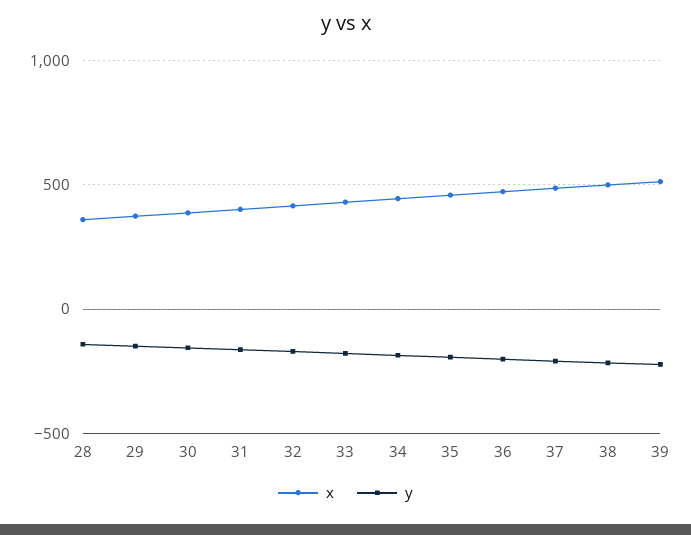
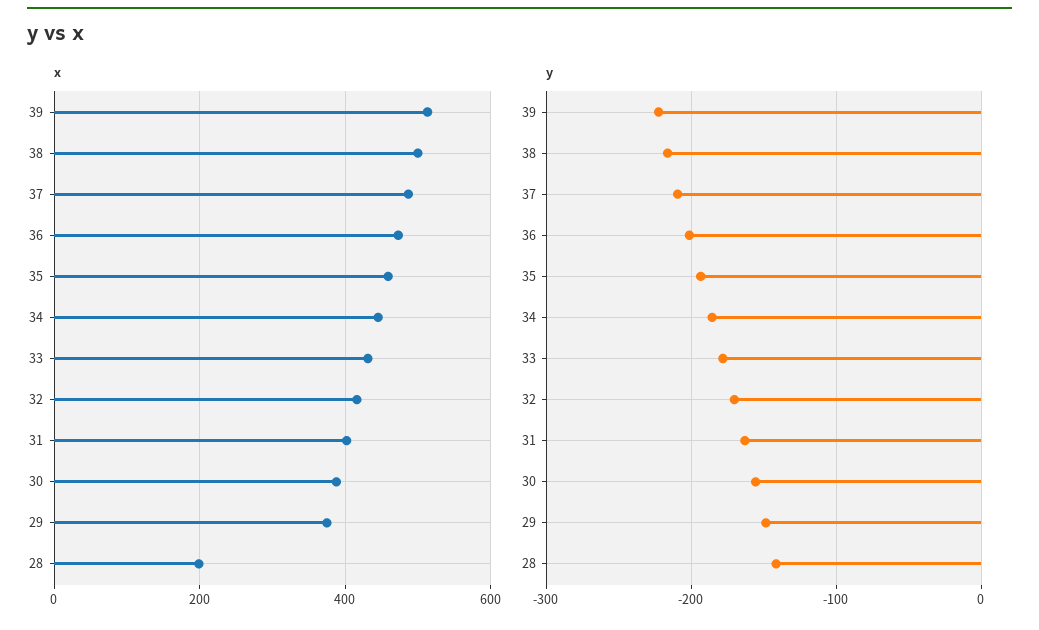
x, 28: 350 -> 200

